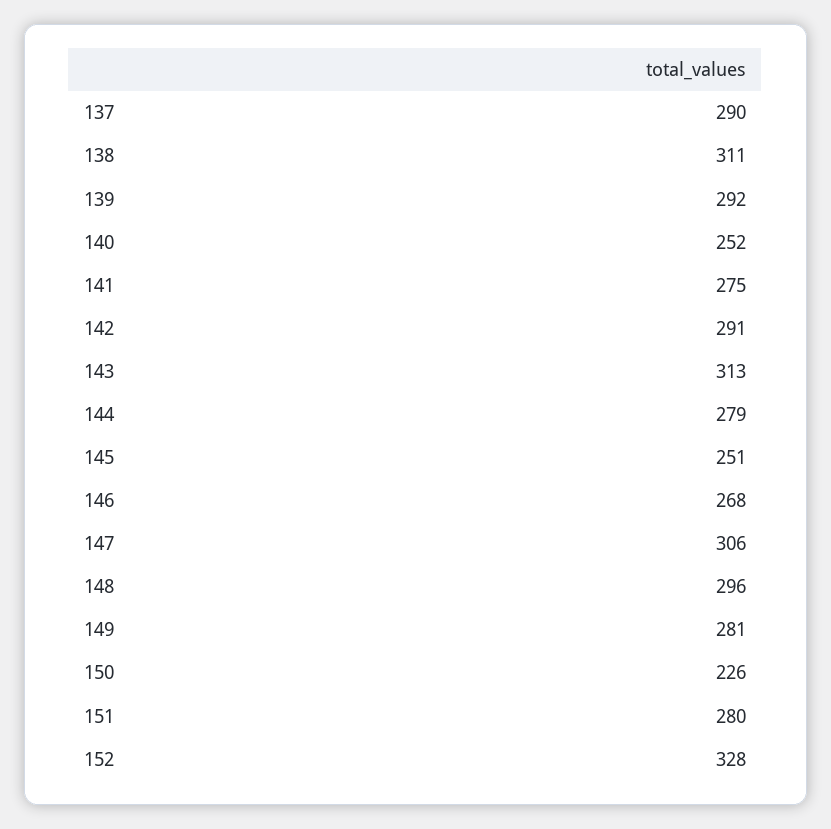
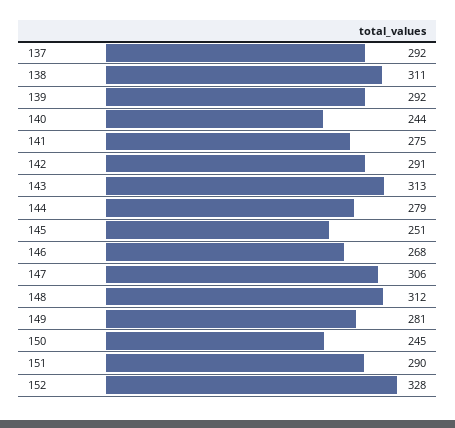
137: 290 -> 292
140: 252 -> 244
148: 296 -> 312
150: 226 -> 245
151: 280 -> 290

